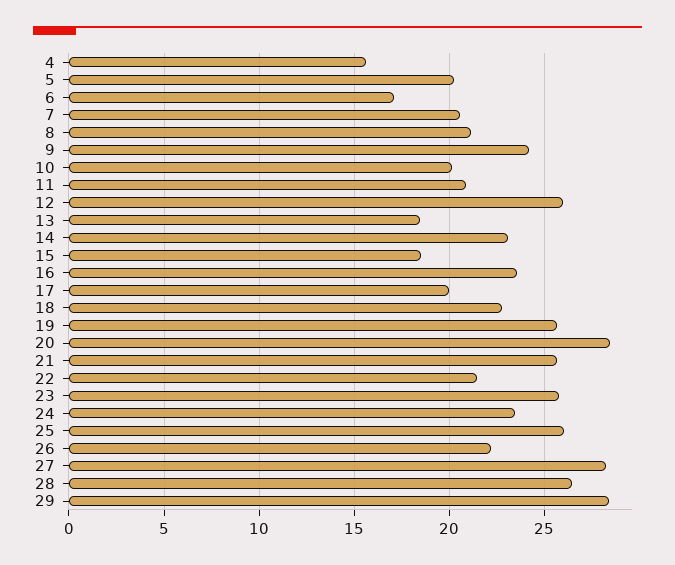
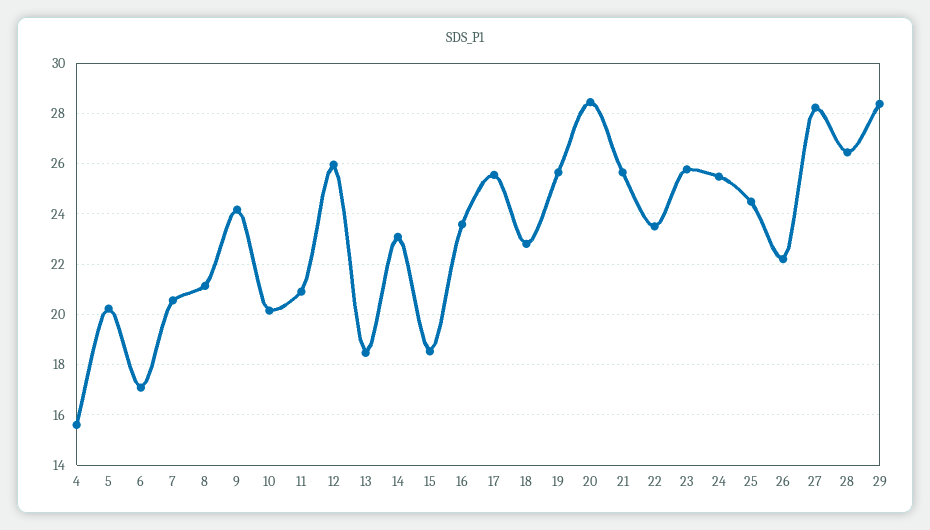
17: 20 -> 25.5
22: 21.5 -> 23.5
24: 23.5 -> 25.5
25: 26 -> 24.5

